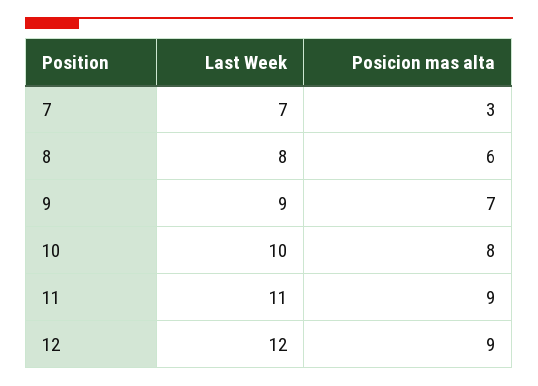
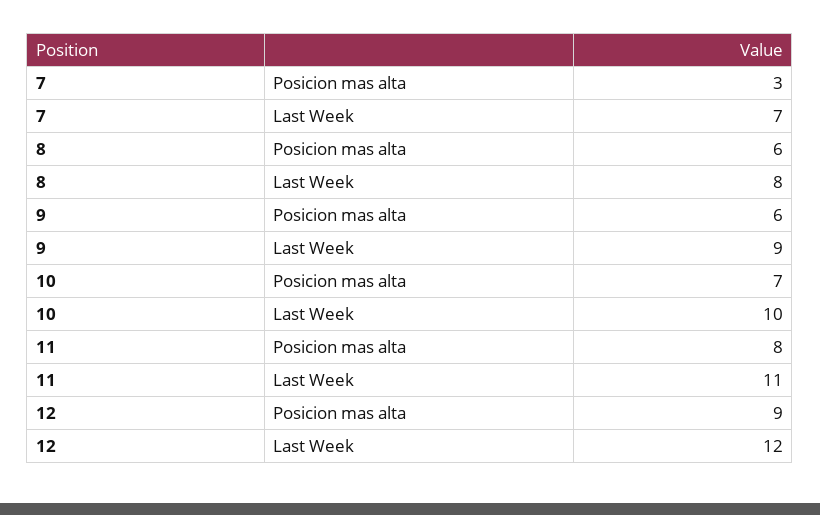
Posicion mas alta, 9: 7 -> 6
Posicion mas alta, 10: 8 -> 7
Posicion mas alta, 11: 9 -> 8

